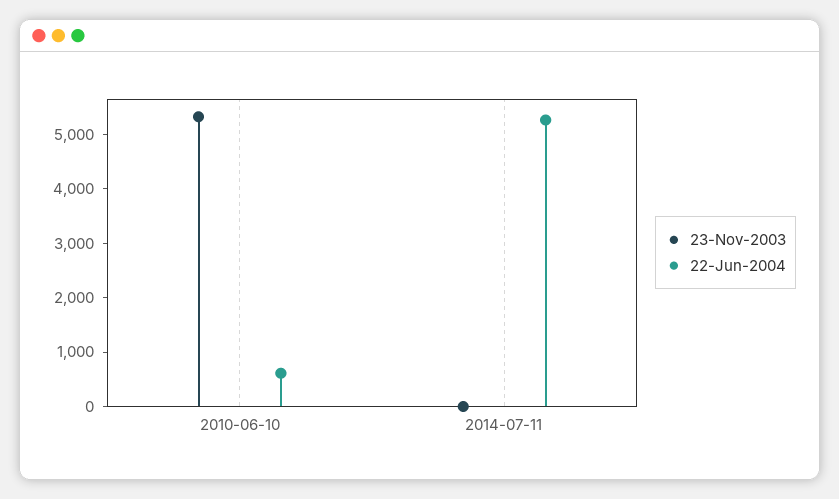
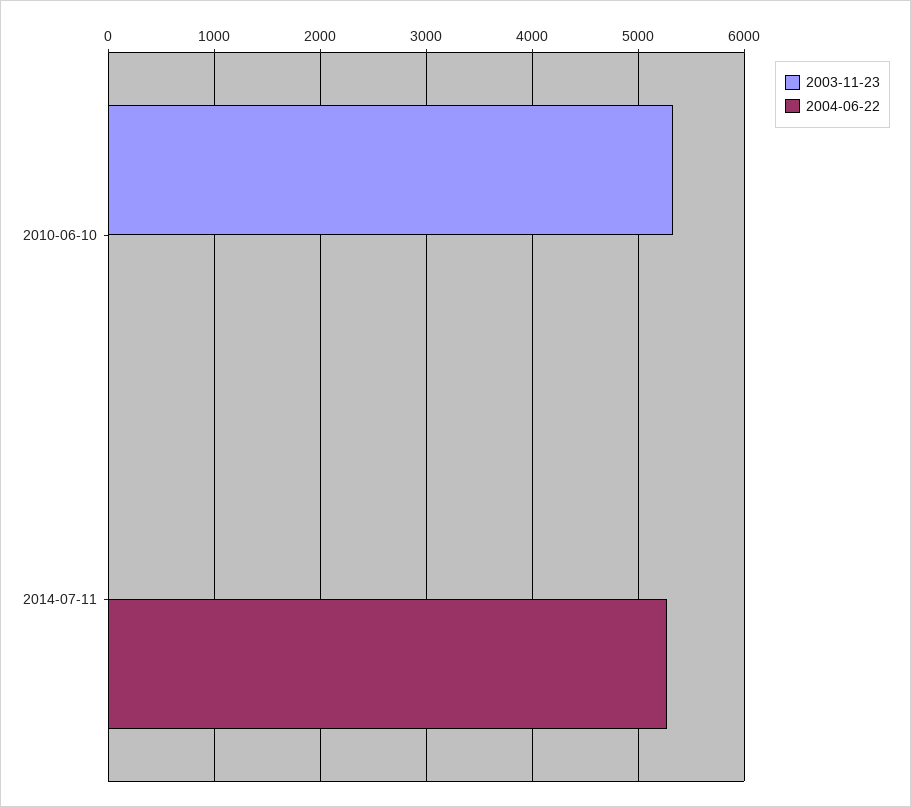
22-Jun-2004, 2010-06-10: 600 -> 0

